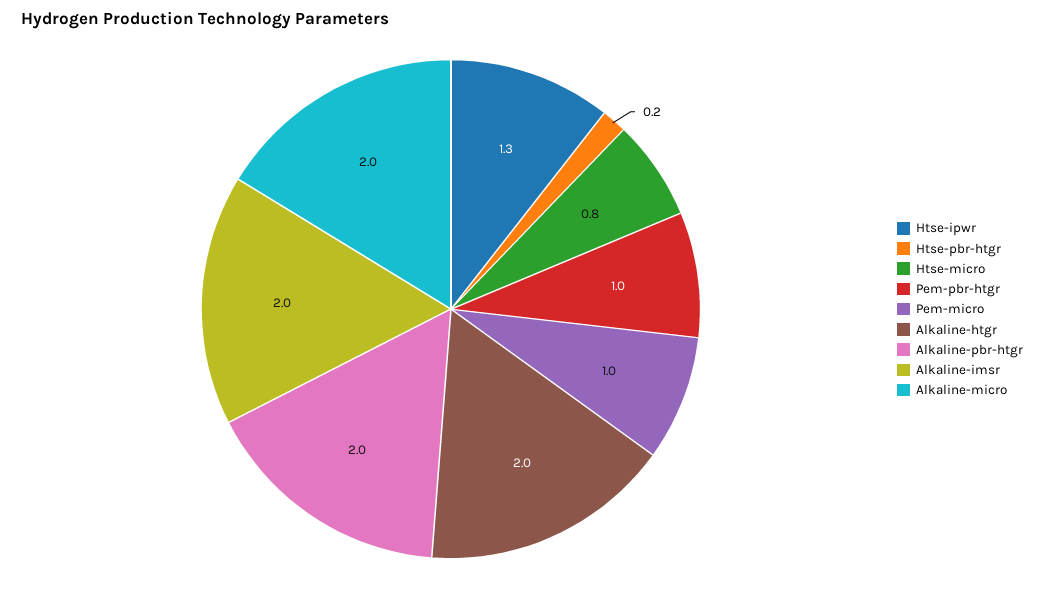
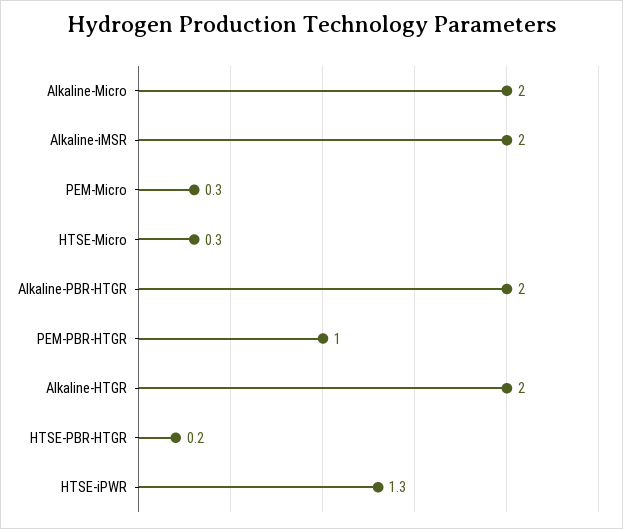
Htse-micro: 0.8 -> 0.3
Pem-micro: 1 -> 0.3

